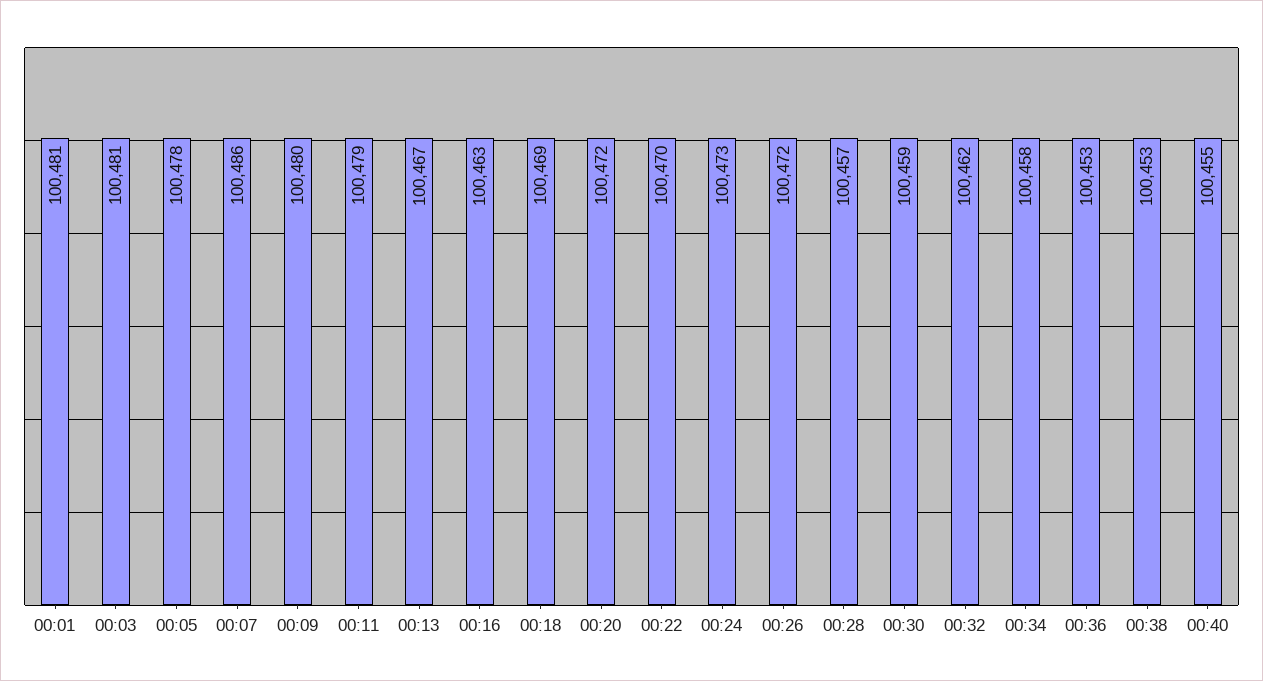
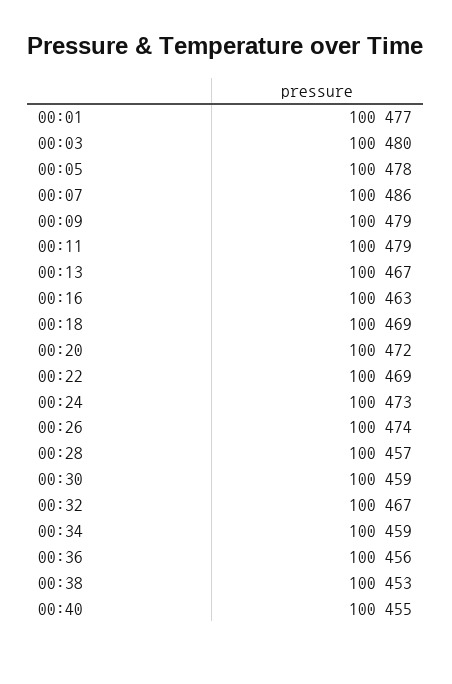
00:01: 100481 -> 100477
00:03: 100481 -> 100480
00:09: 100480 -> 100479
00:22: 100470 -> 100469
00:26: 100472 -> 100474
00:32: 100462 -> 100467
00:34: 100458 -> 100459
00:36: 100453 -> 100456

